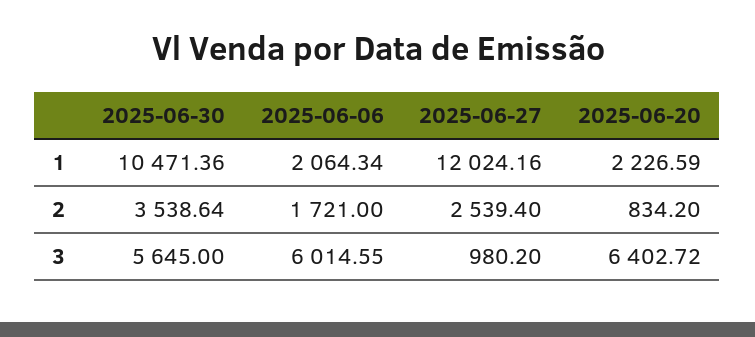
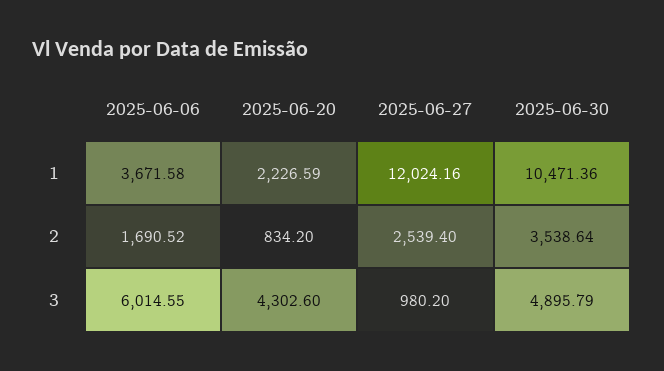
2025-06-06, 1: 2064.34 -> 3671.58
2025-06-06, 2: 1721 -> 1690.52
2025-06-30, 3: 5645 -> 4895.79
2025-06-20, 3: 6402.72 -> 4302.6

